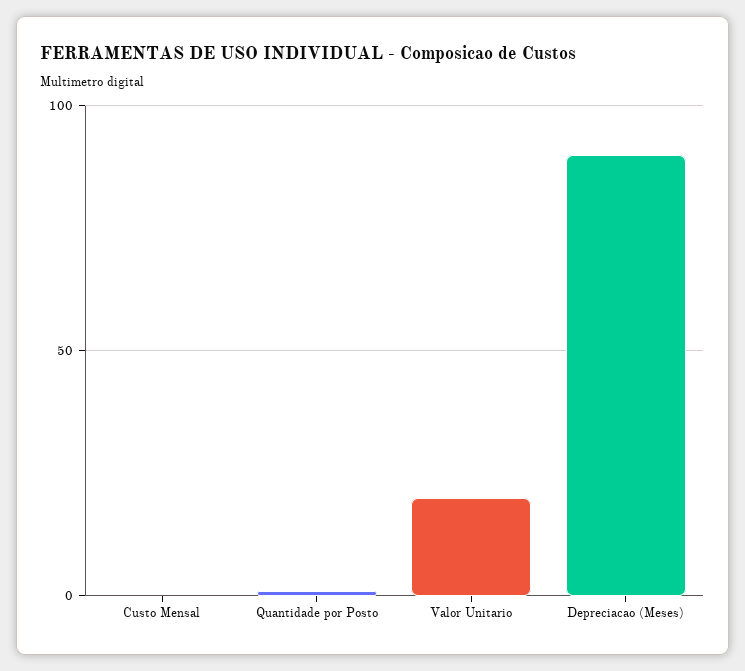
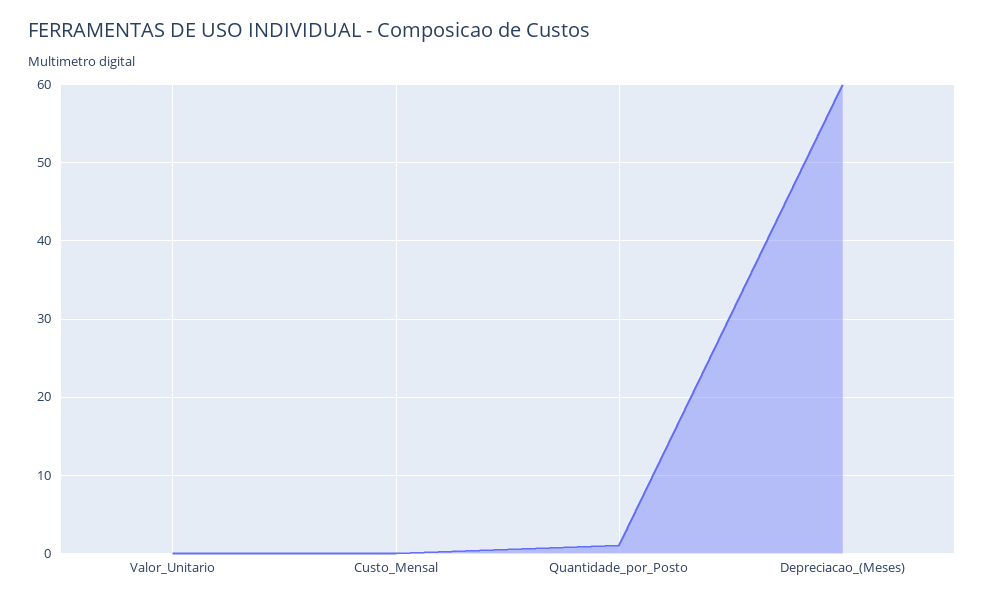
Valor Unitario: 20 -> 0
Depreciacao (Meses): 90 -> 60

